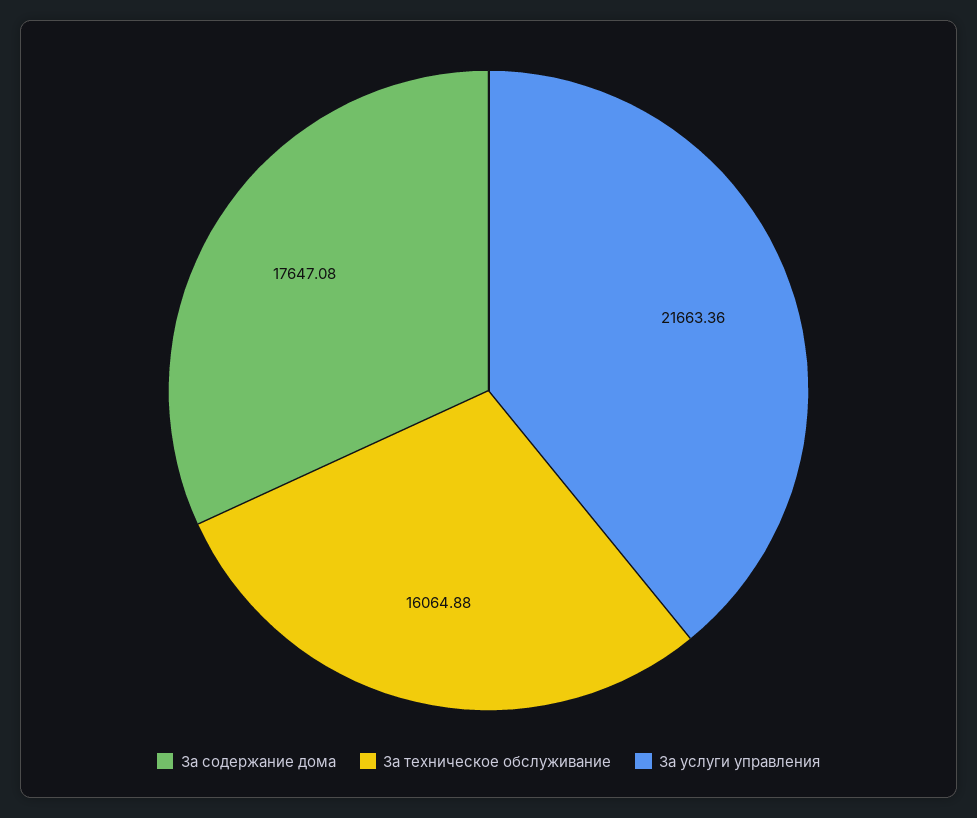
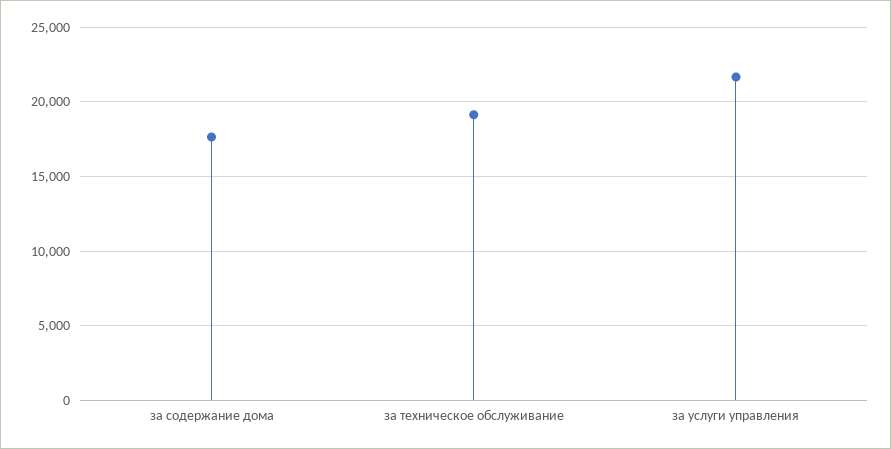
За техническое обслуживание: 16064.88 -> 19000

